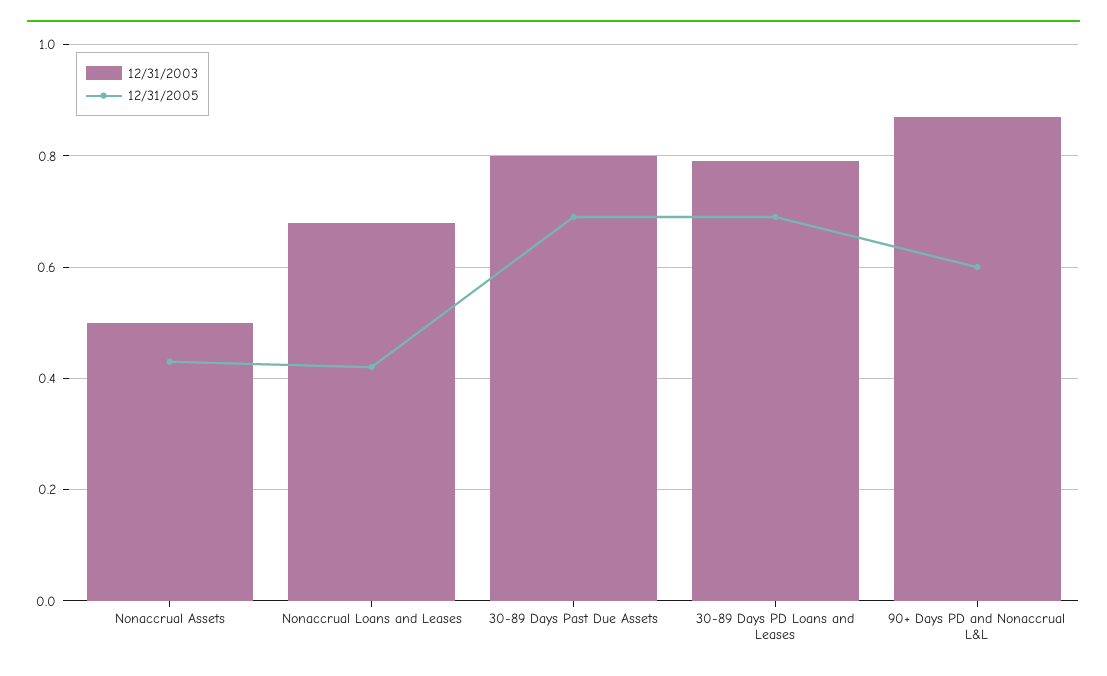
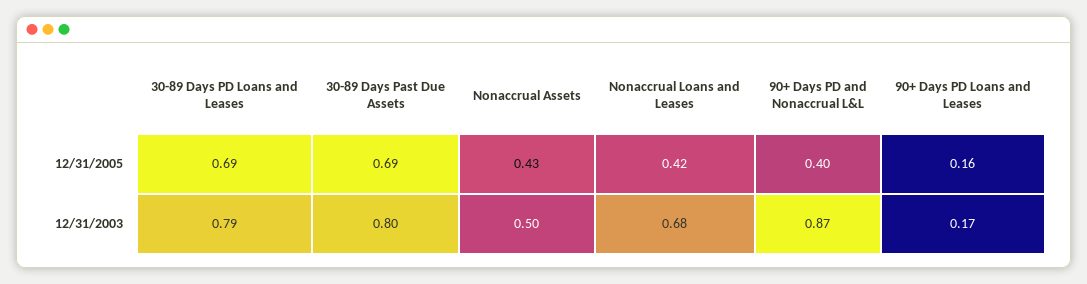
12/31/2005, 90+ Days PD and Nonaccrual L&L: 0.6 -> 0.4
12/31/2005, 90+ Days PD Loans and Leases: none -> 0.16
12/31/2003, 90+ Days PD Loans and Leases: none -> 0.17

